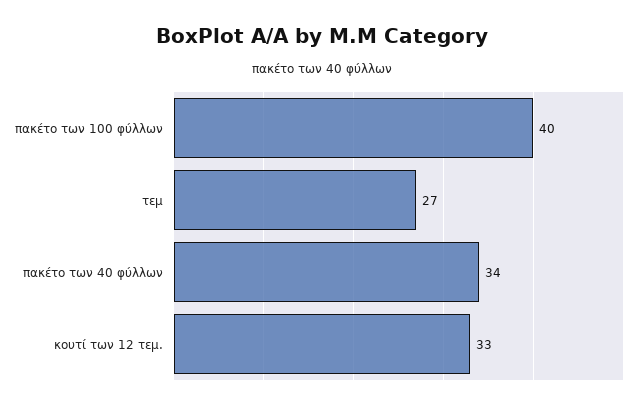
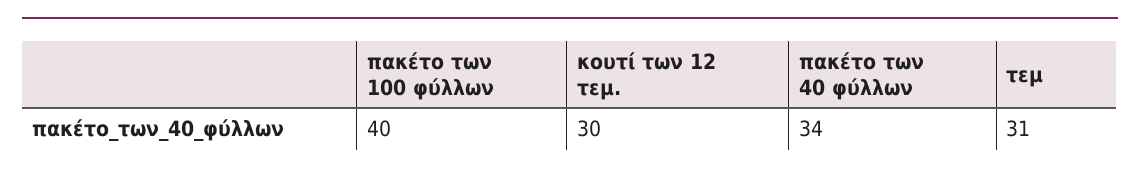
τεμ: 27 -> 31
κουτί των 12 τεμ.: 33 -> 30

